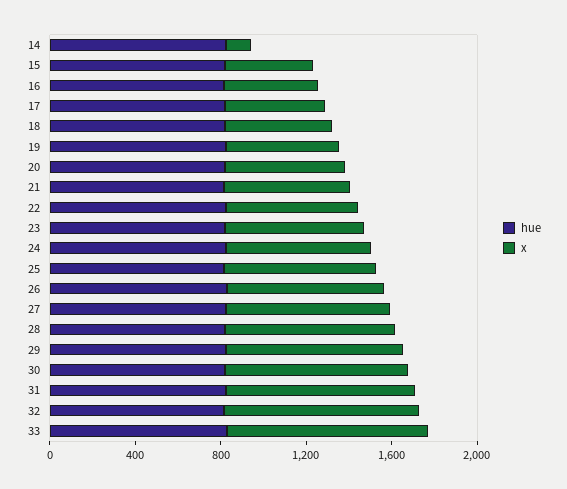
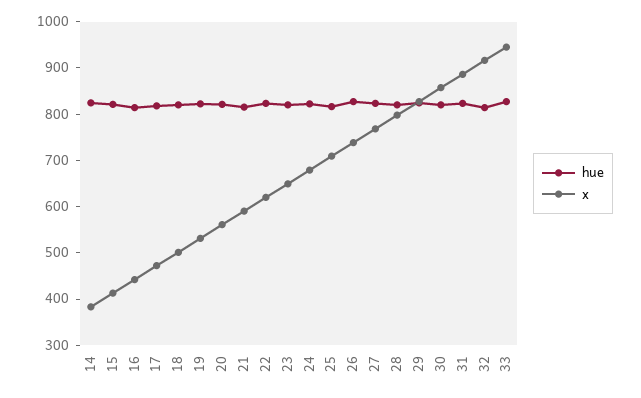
x, 14: 100 -> 380

